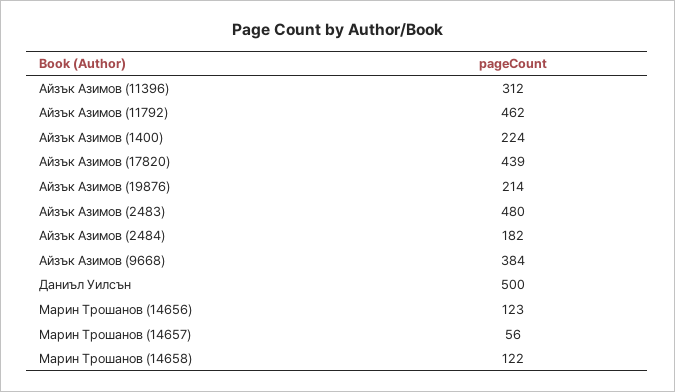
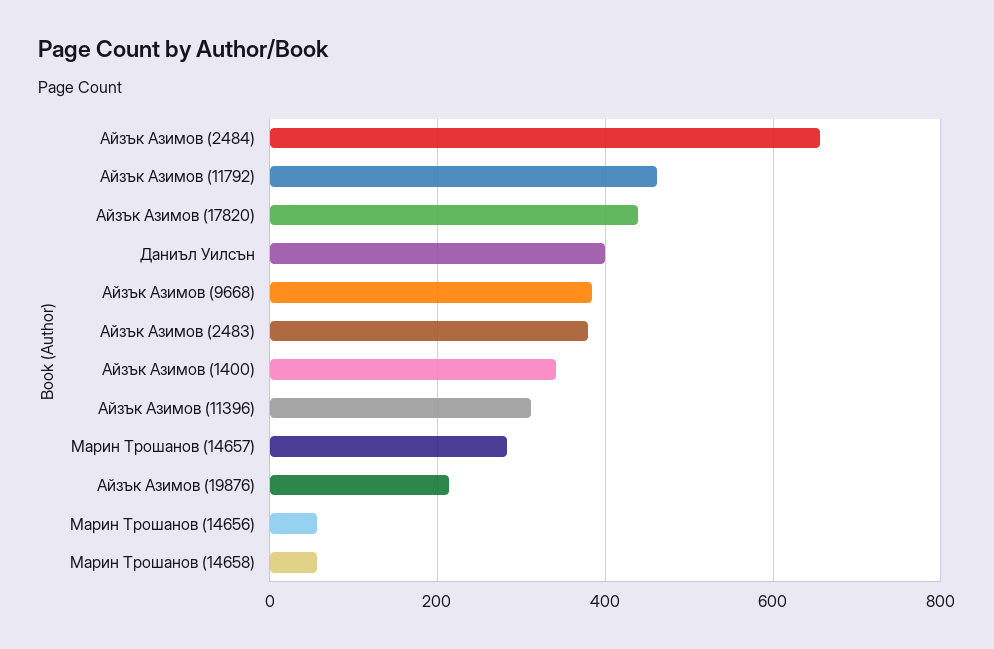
Айзък Азимов (1400): 224 -> 340
Айзък Азимов (2483): 480 -> 380
Айзък Азимов (2484): 182 -> 660
Даниъл Уилсън: 500 -> 400
Марин Трошанов (14656): 123 -> 60
Марин Трошанов (14657): 56 -> 280
Марин Трошанов (14658): 122 -> 60

